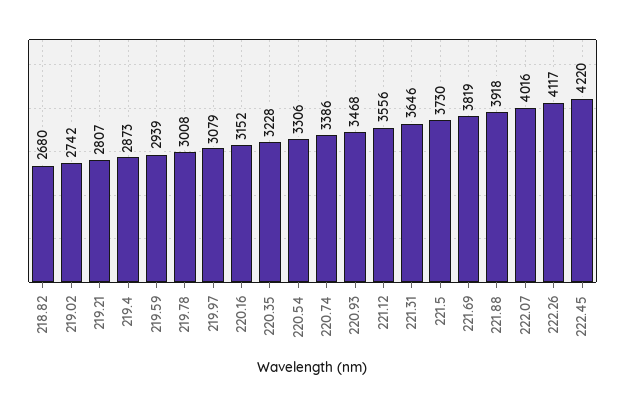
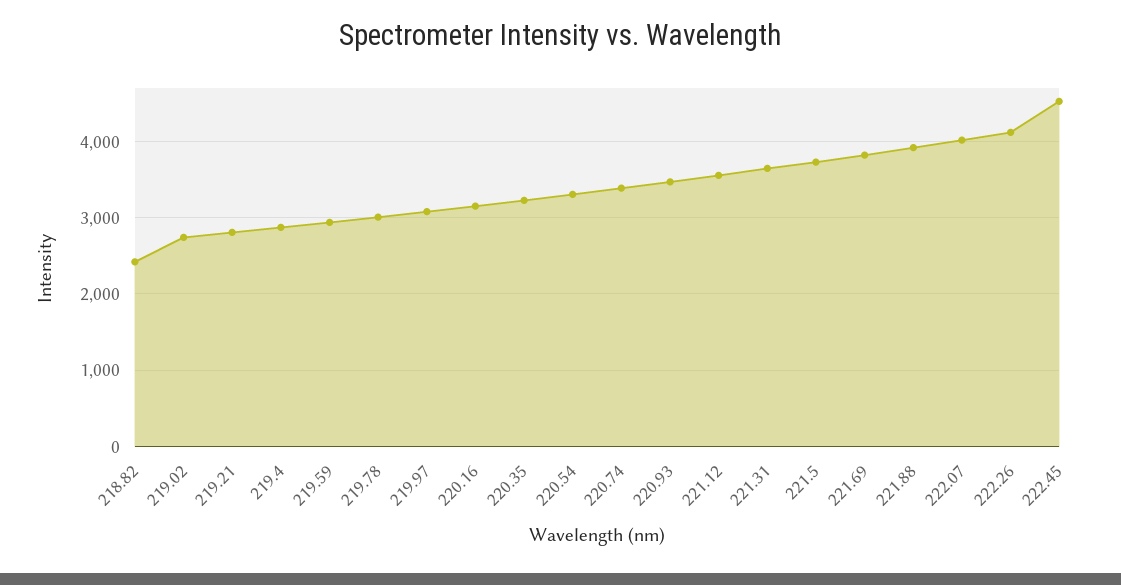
218.82: 2680 -> 2400
222.45: 4220 -> 4500

